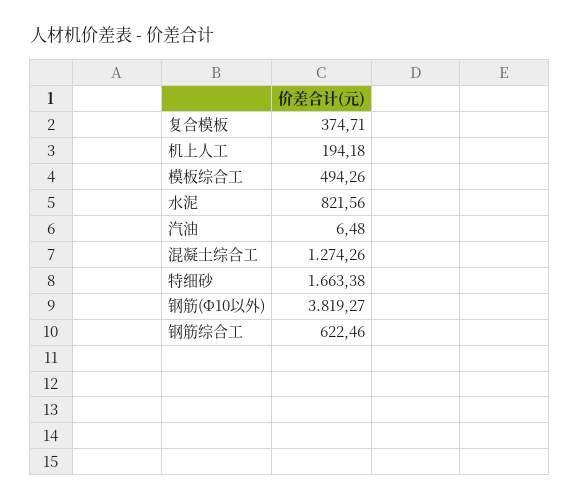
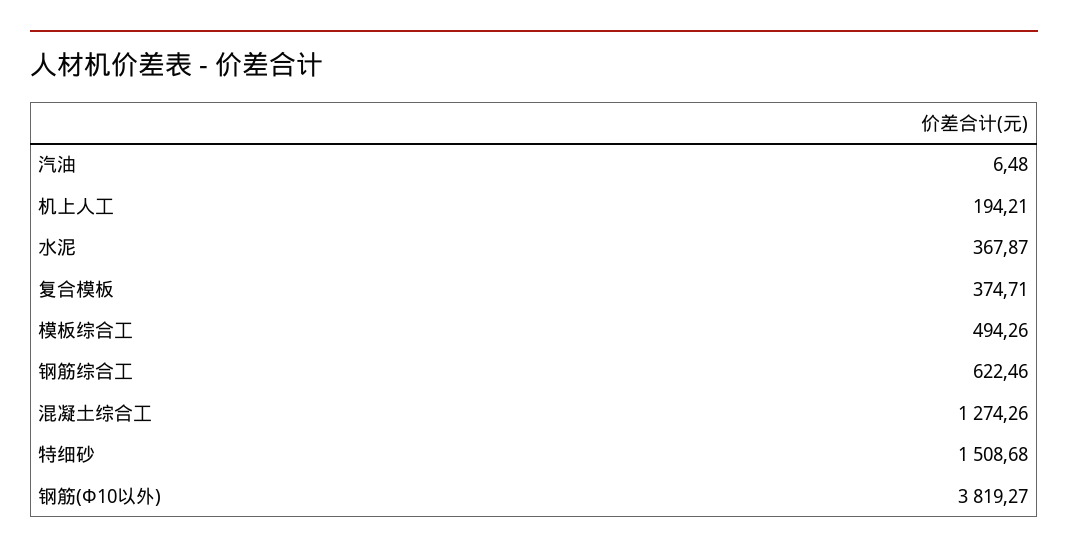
机上人工: 194.18 -> 194.21
水泥: 821.56 -> 367.87
特细砂: 1663.38 -> 1508.68

